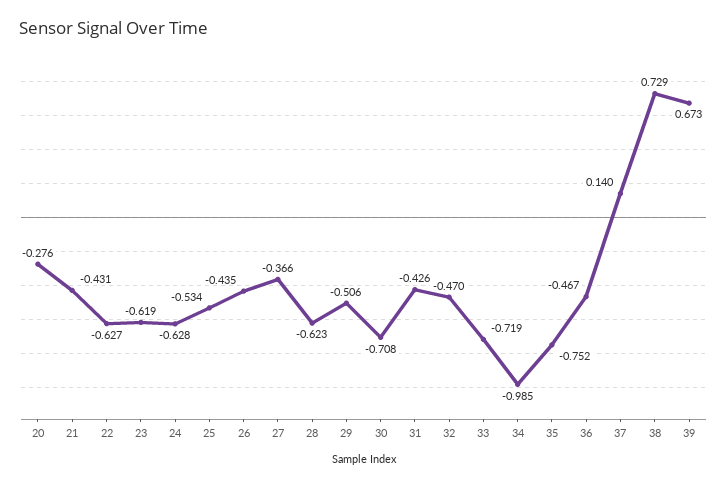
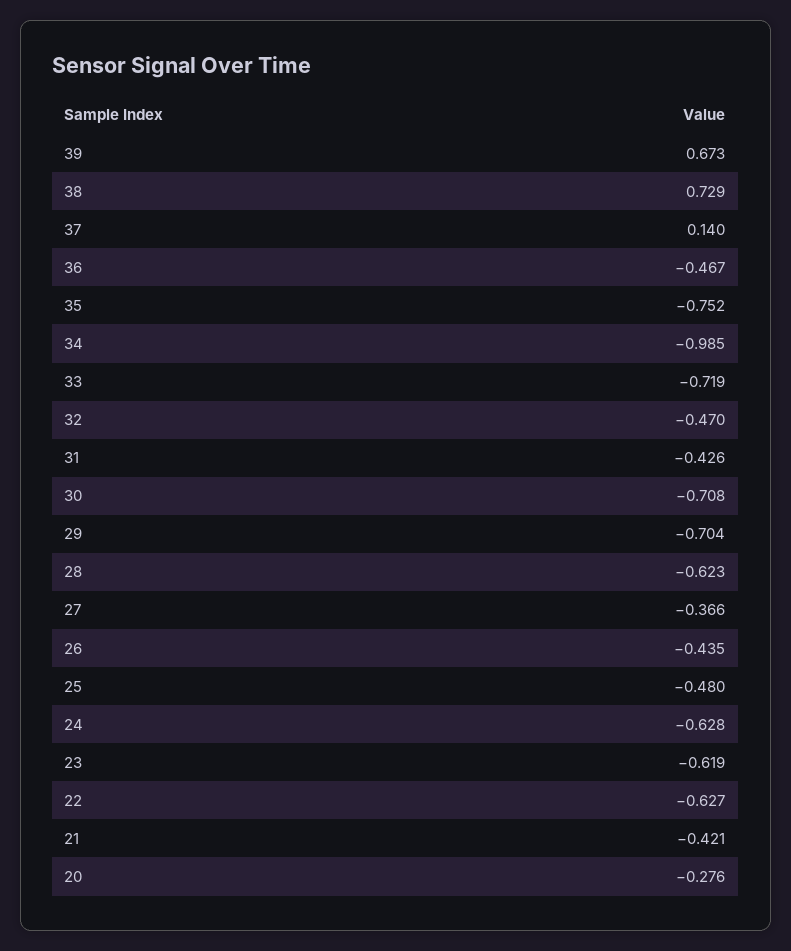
21: -0.431 -> -0.421
25: -0.534 -> -0.48
29: -0.506 -> -0.704

